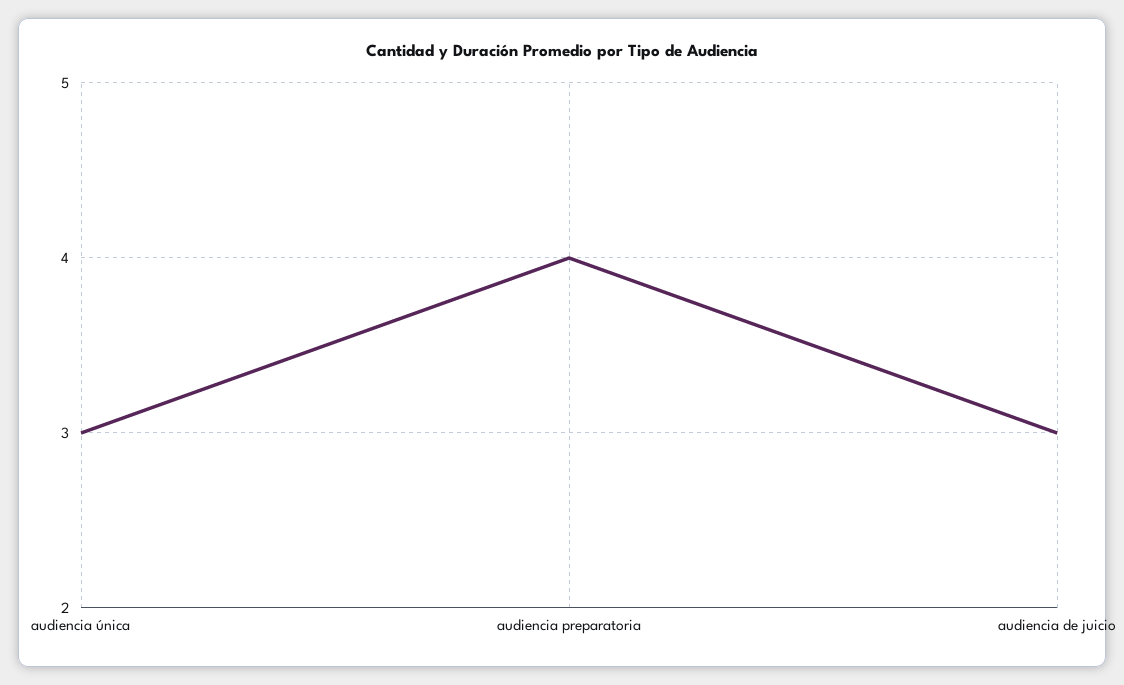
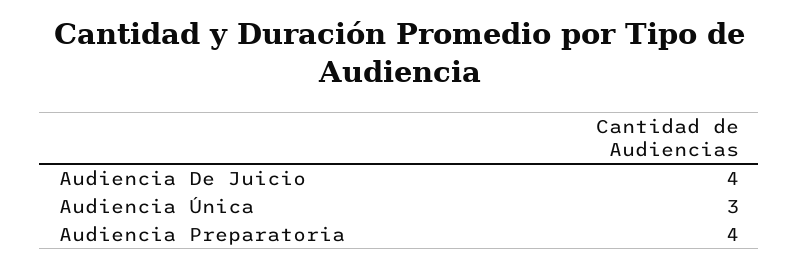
audiencia de juicio: 3 -> 4

